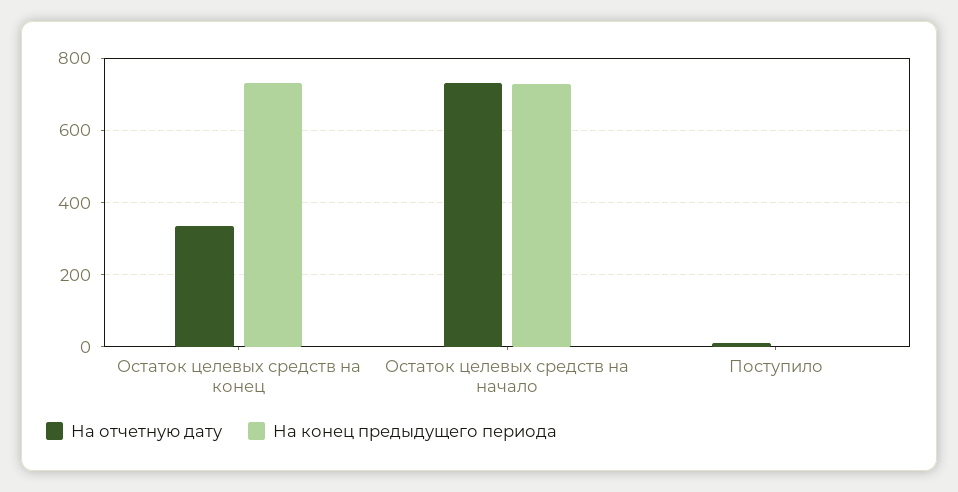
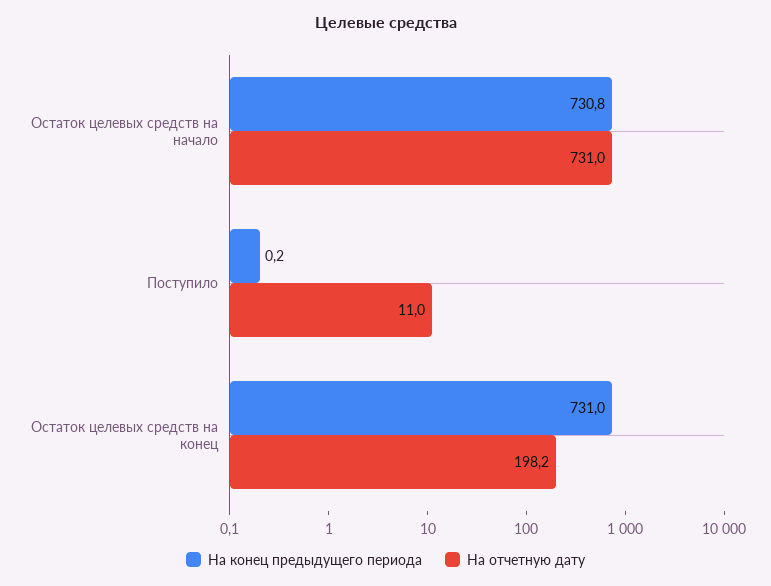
На отчетную дату, Остаток целевых средств на конец: 340 -> 198.2

